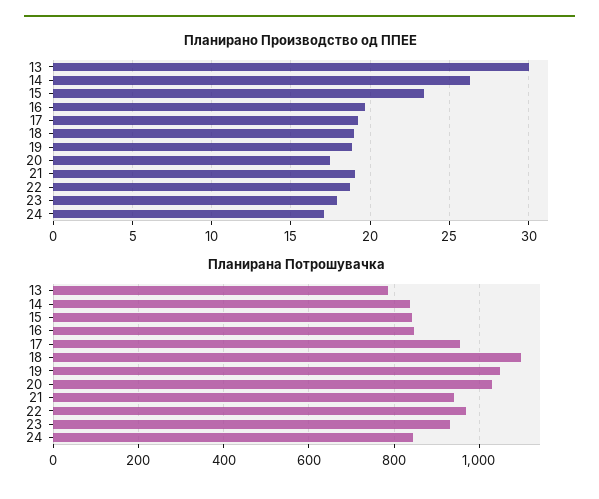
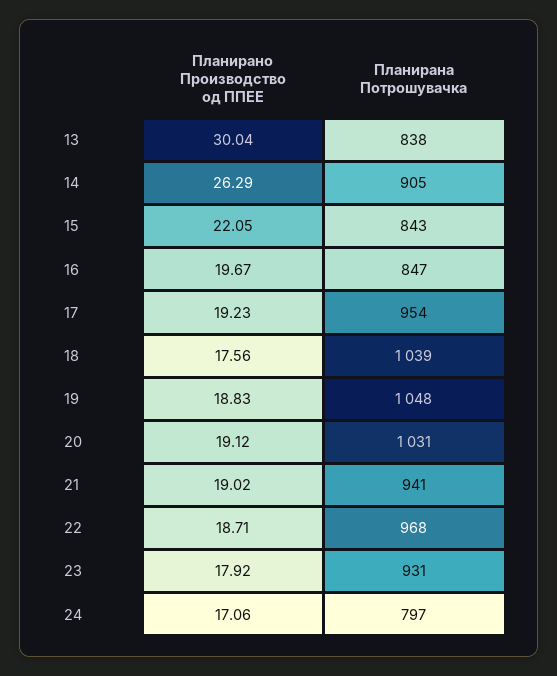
Планирано Производство од ППЕЕ, 15: 23.5 -> 22.05
Планирано Производство од ППЕЕ, 18: 19 -> 17.56
Планирано Производство од ППЕЕ, 20: 17.5 -> 19.12
Планирана Потрошувачка, 13: 780 -> 838
Планирана Потрошувачка, 14: 840 -> 905
Планирана Потрошувачка, 18: 1100 -> 1039
Планирана Потрошувачка, 24: 840 -> 797

